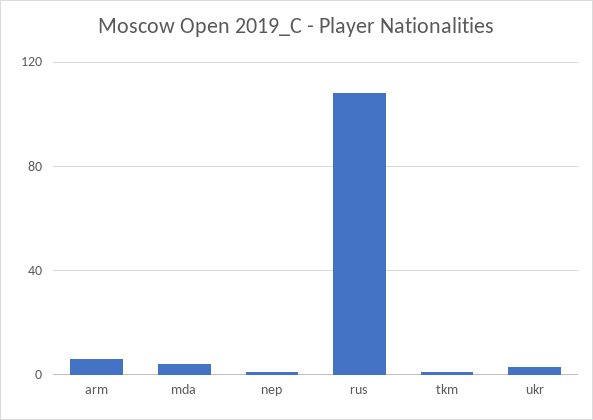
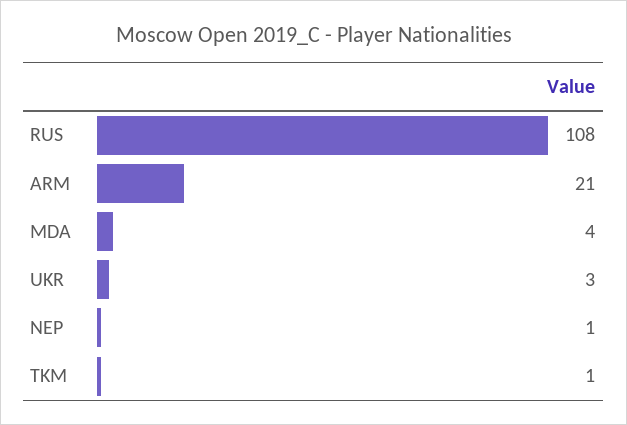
arm: 5 -> 21

